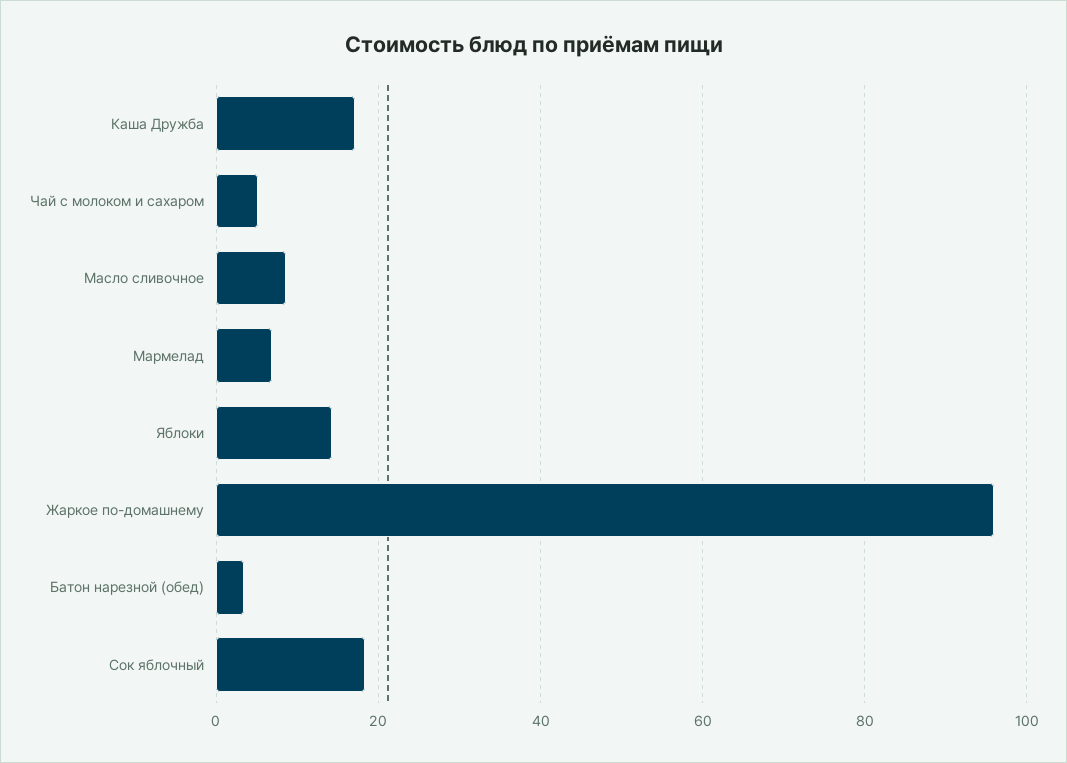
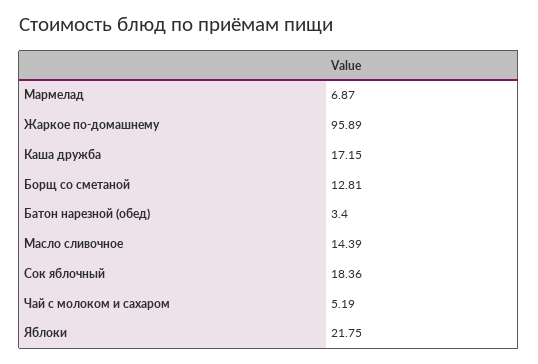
Масло сливочное: 8 -> 14.39
Яблоки: 14 -> 21.75
Борщ со сметаной: none -> 12.81

